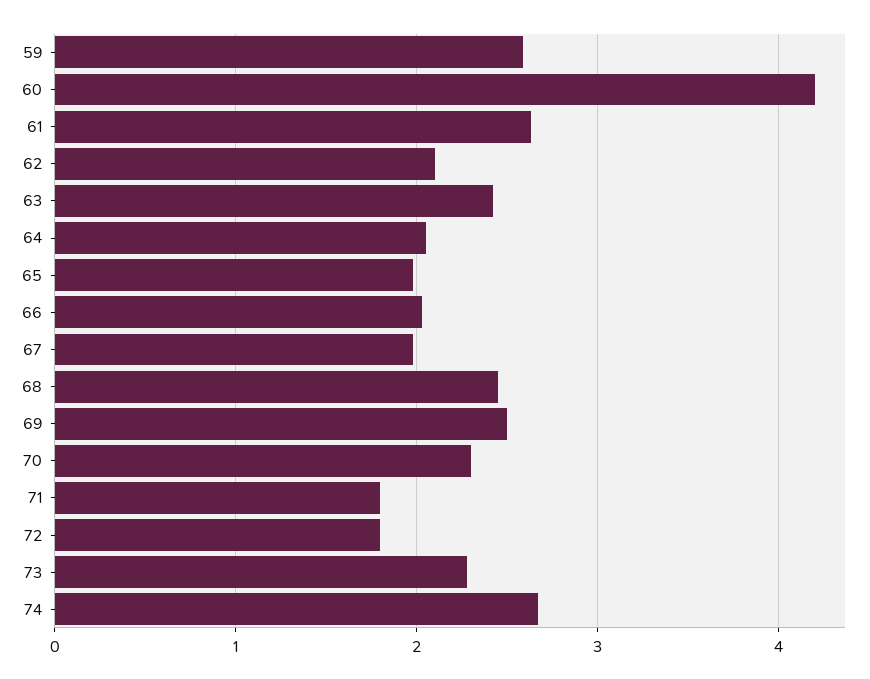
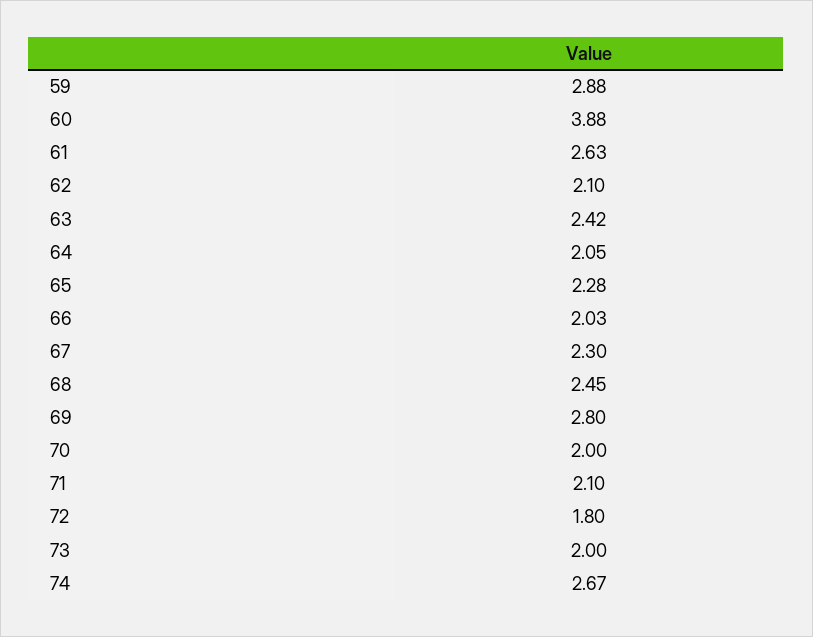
59: 2.6 -> 2.88
60: 4.2 -> 3.88
65: 2 -> 2.28
67: 2 -> 2.3
69: 2.5 -> 2.8
70: 2.3 -> 2
71: 1.8 -> 2.1
73: 2.3 -> 2

